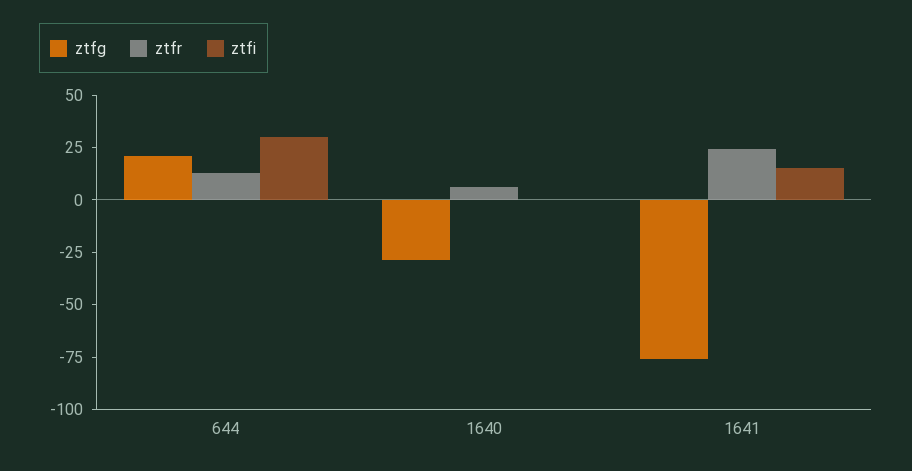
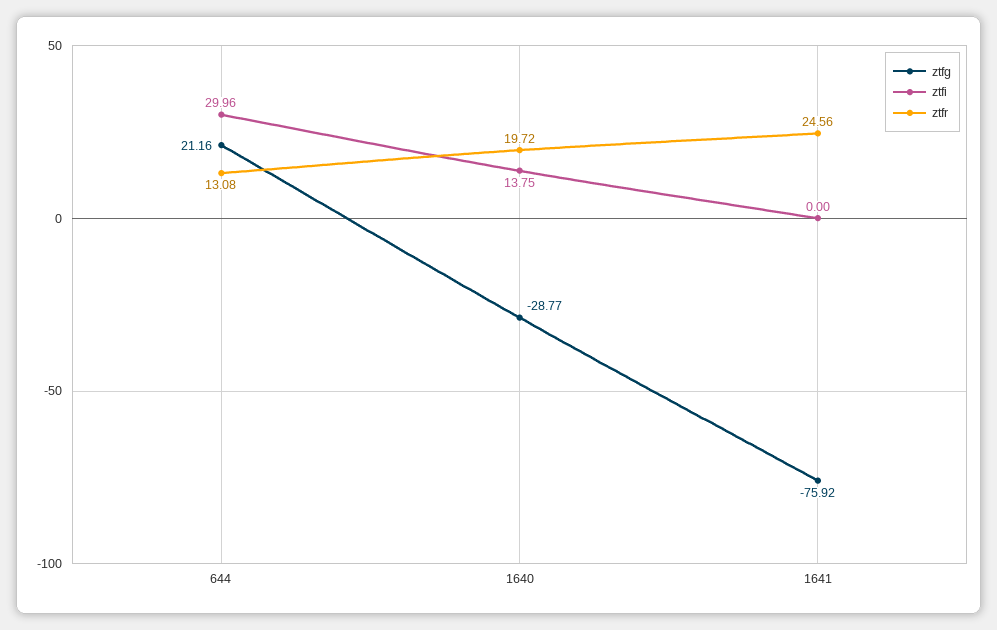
ztfr, 1640: 5 -> 19.72
ztfi, 1640: 0 -> 13.75
ztfi, 1641: 15 -> 0

